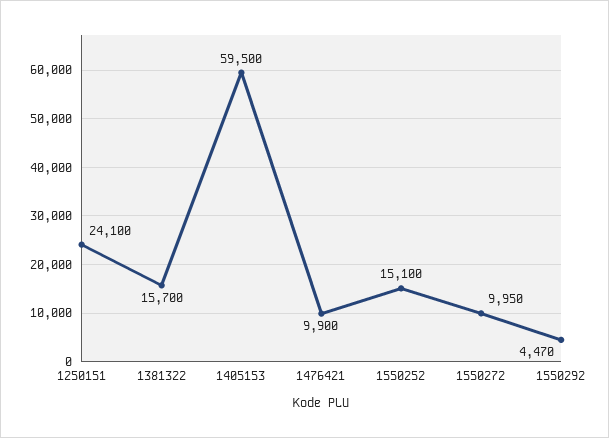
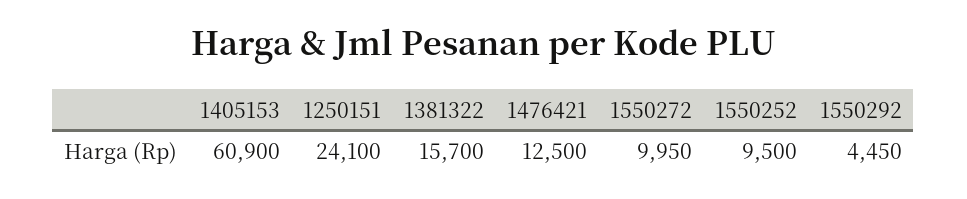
1405153: 59500 -> 60900
1476421: 9900 -> 12500
1550252: 15100 -> 9500
1550292: 4470 -> 4450

